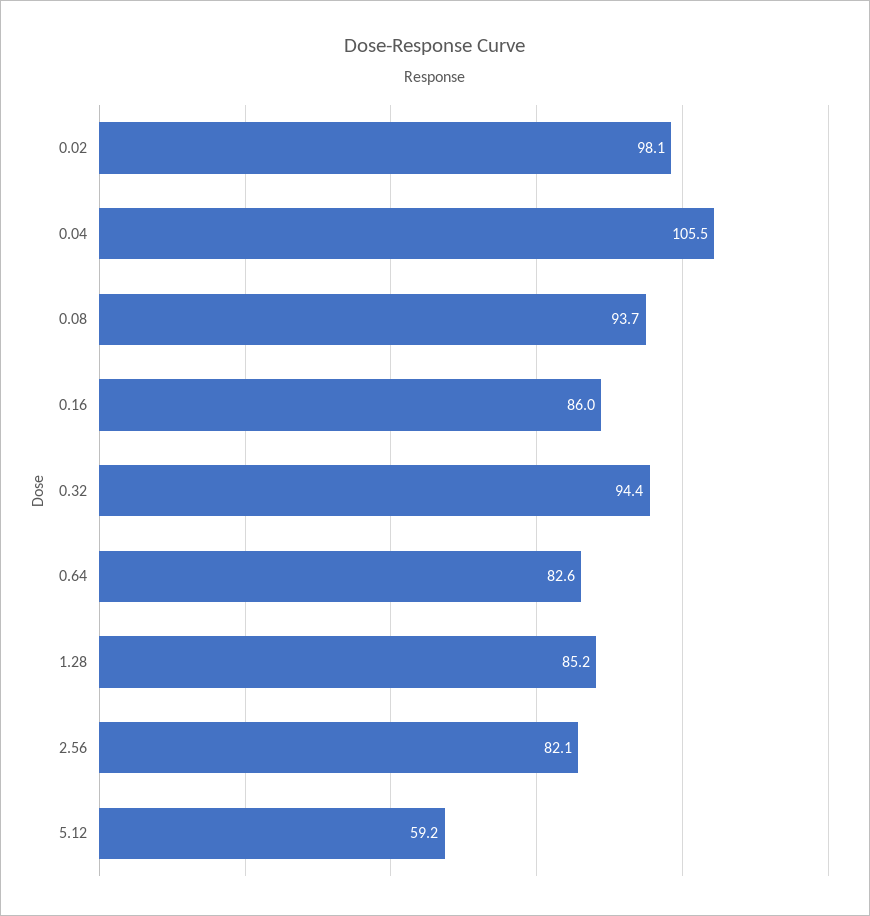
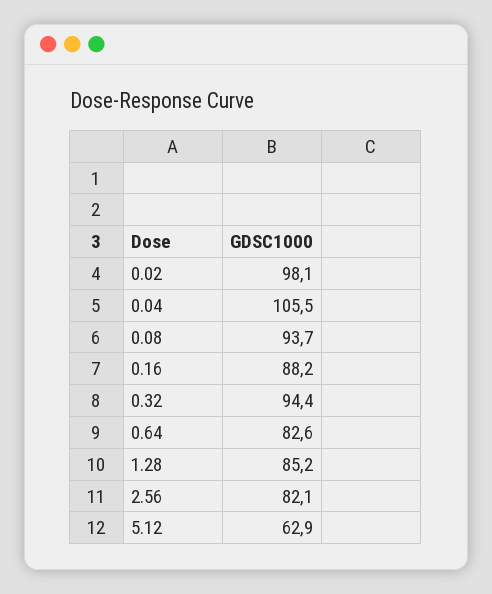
0.16: 86 -> 88.2
5.12: 59.2 -> 62.9

